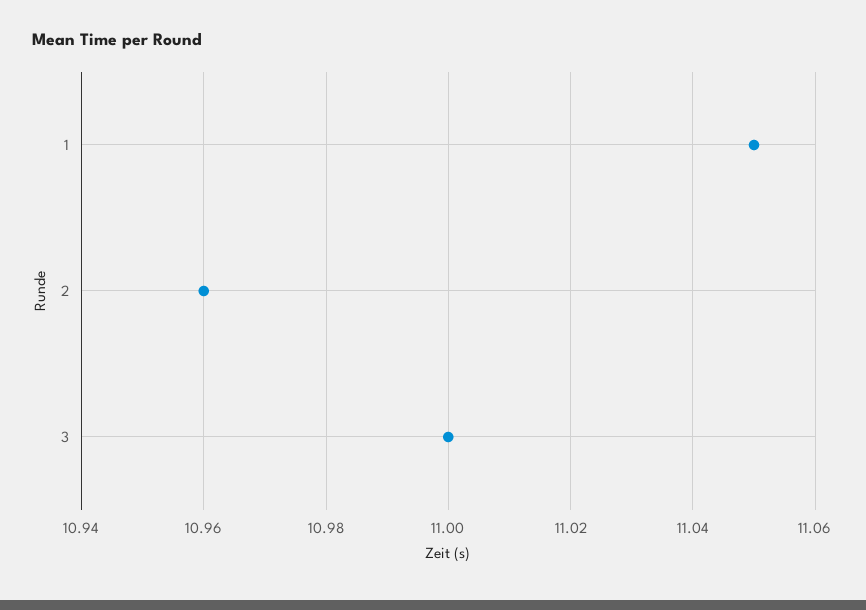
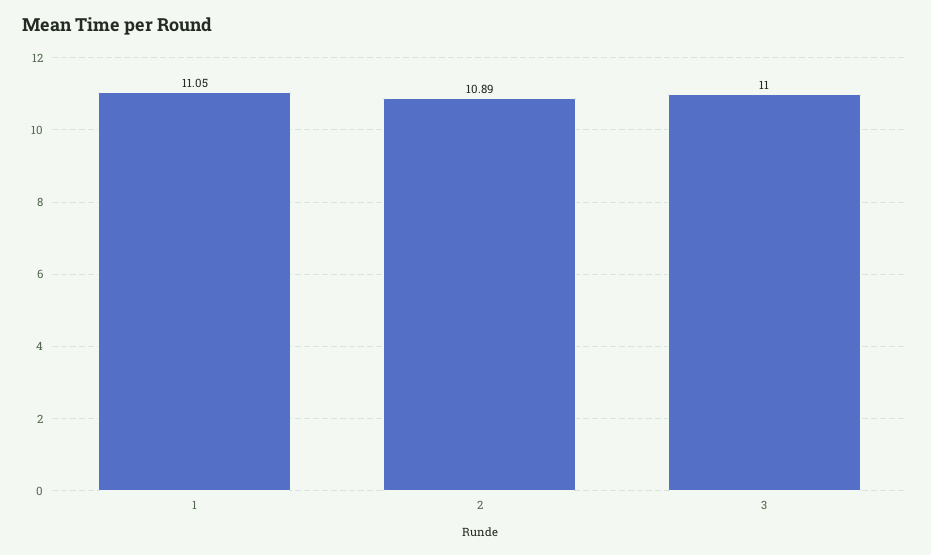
2: 10.96 -> 10.89

